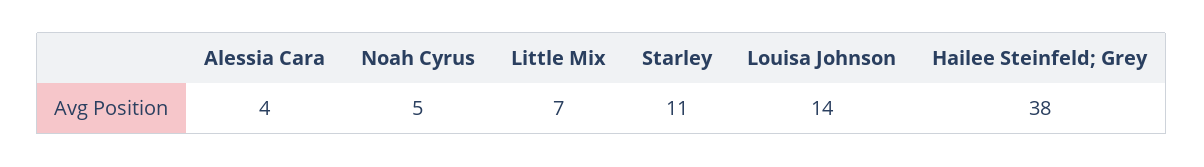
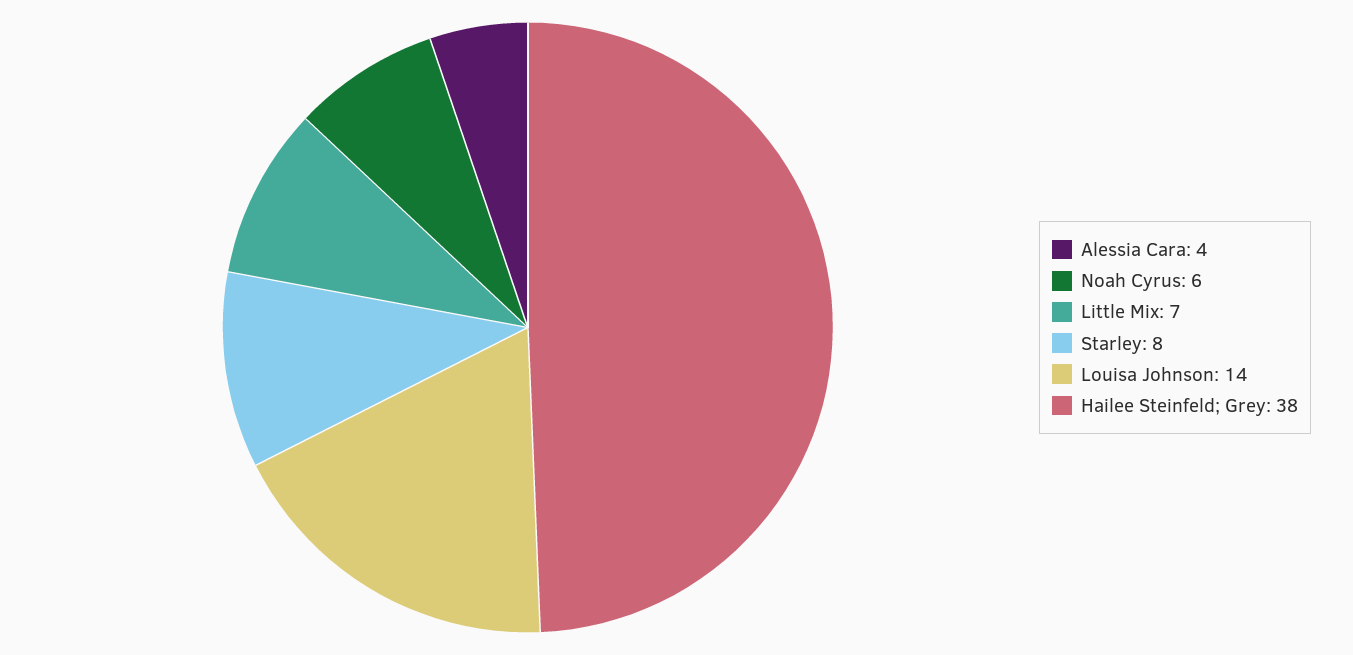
Noah Cyrus: 5 -> 6
Starley: 11 -> 8

